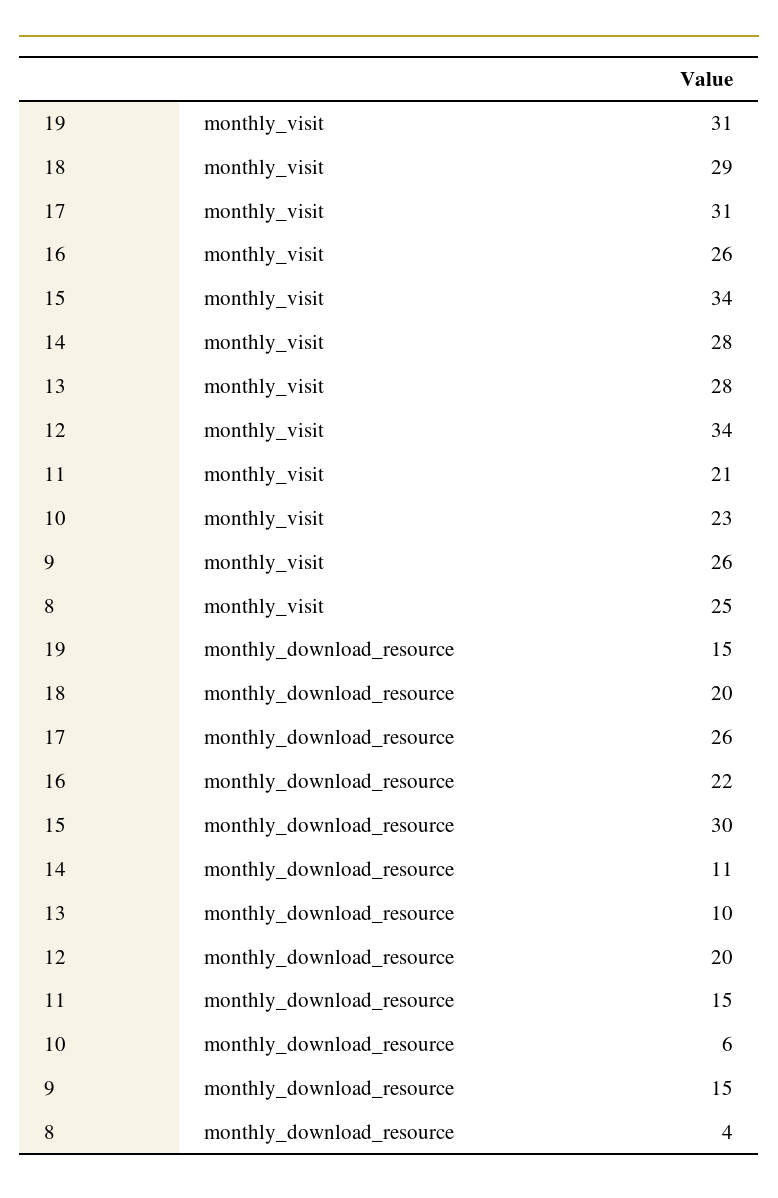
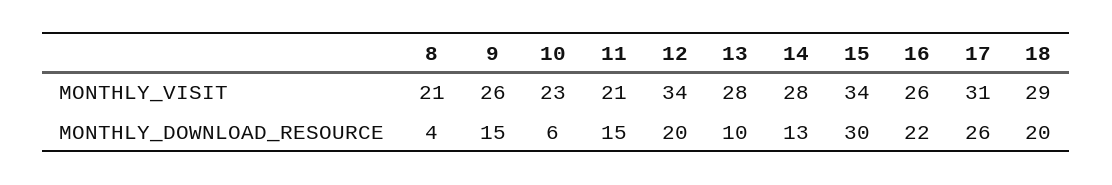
19, monthly_visit: 31 -> none
8, monthly_visit: 25 -> 21
19, monthly_download_resource: 15 -> none
14, monthly_download_resource: 11 -> 13

